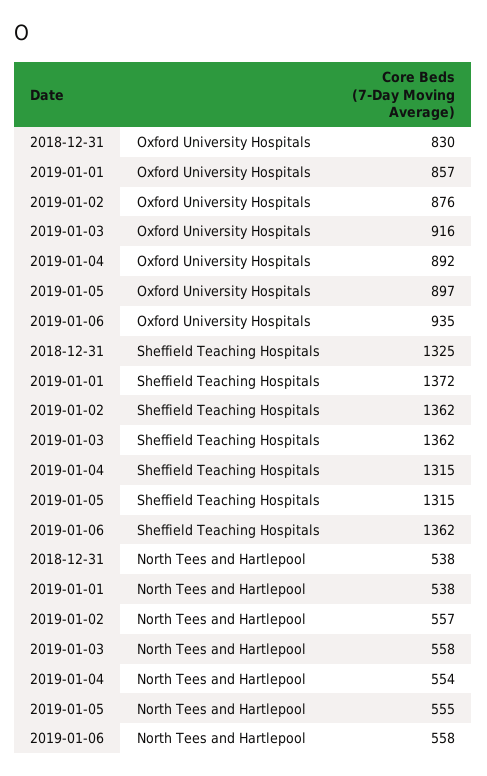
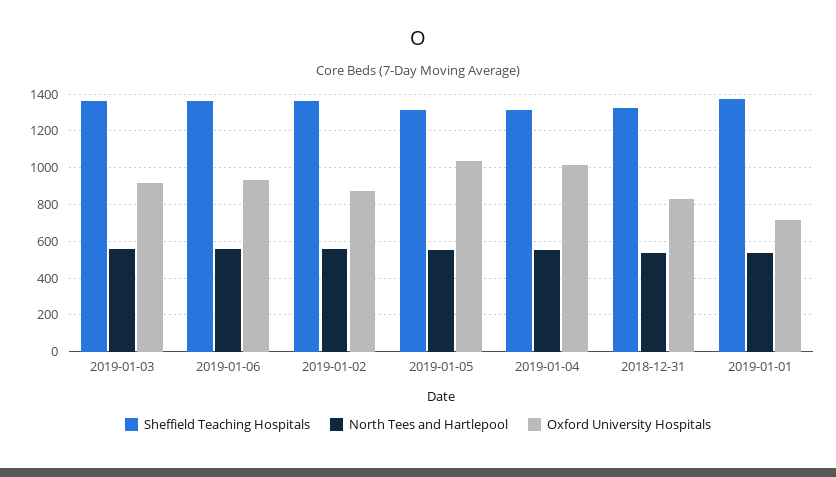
Oxford University Hospitals, 2019-01-01: 857 -> 700
Oxford University Hospitals, 2019-01-04: 892 -> 1000
Oxford University Hospitals, 2019-01-05: 897 -> 1050

